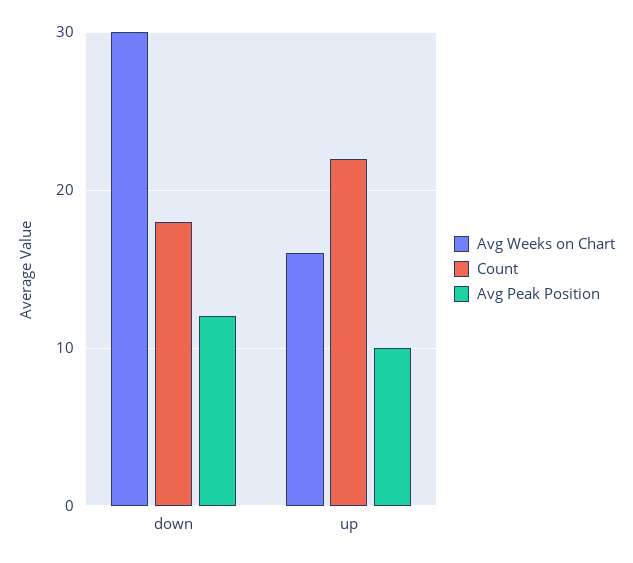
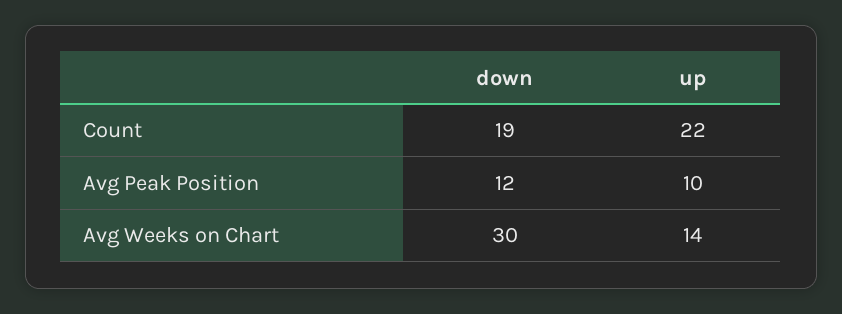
Count, down: 18 -> 19
Avg Weeks on Chart, up: 16 -> 14

